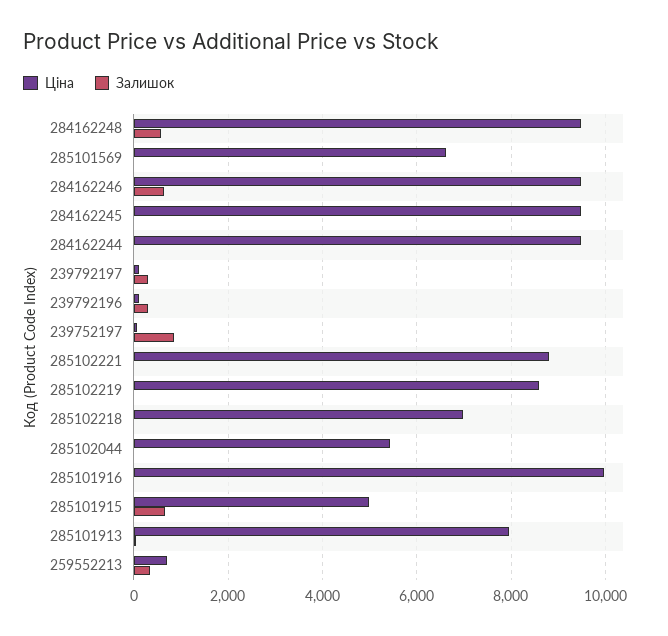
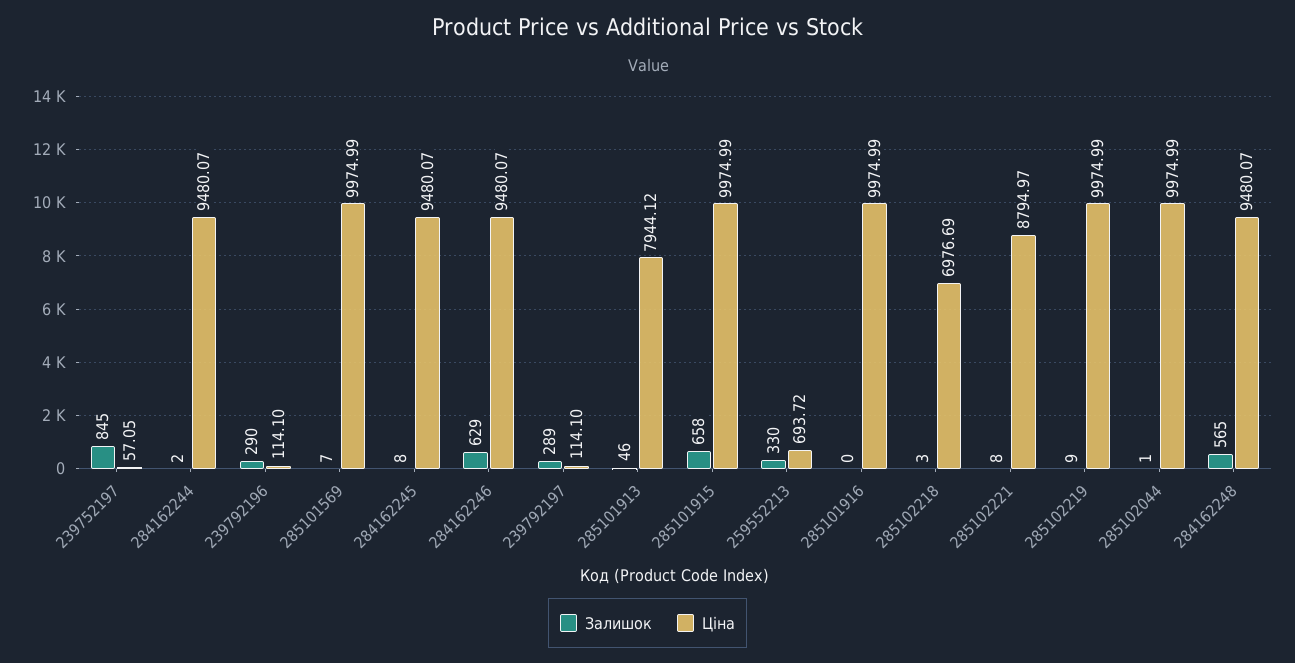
Ціна, 285101569: 6600 -> 9974.99
Ціна, 285102219: 8600 -> 9974.99
Ціна, 285102044: 5400 -> 9974.99
Ціна, 285101915: 5000 -> 9974.99

